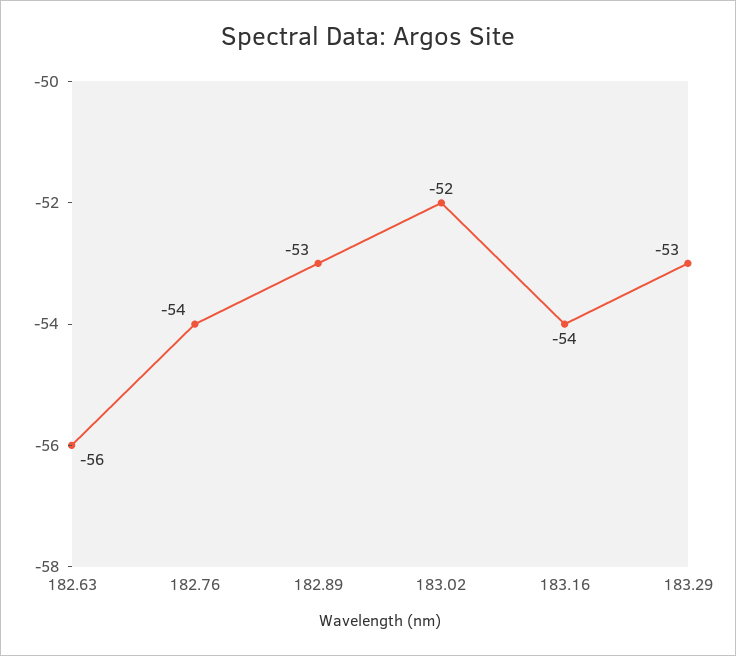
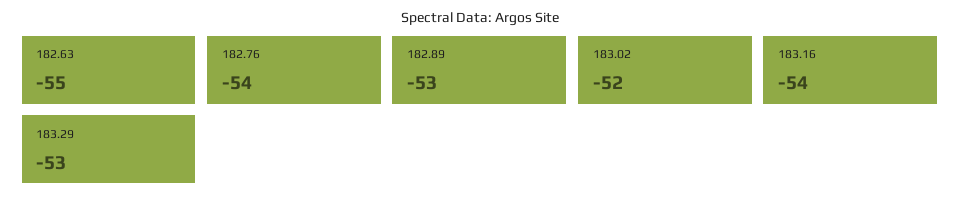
182.63: -56 -> -55

